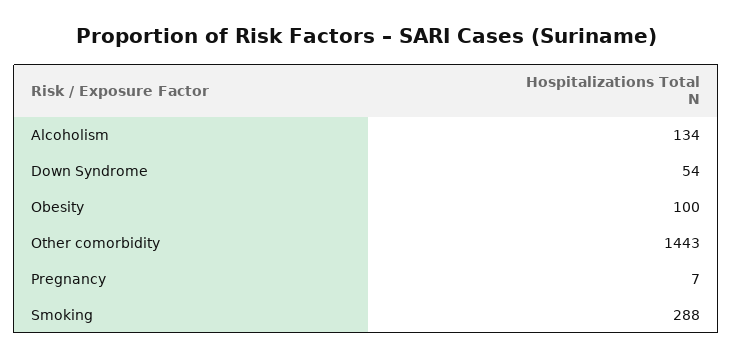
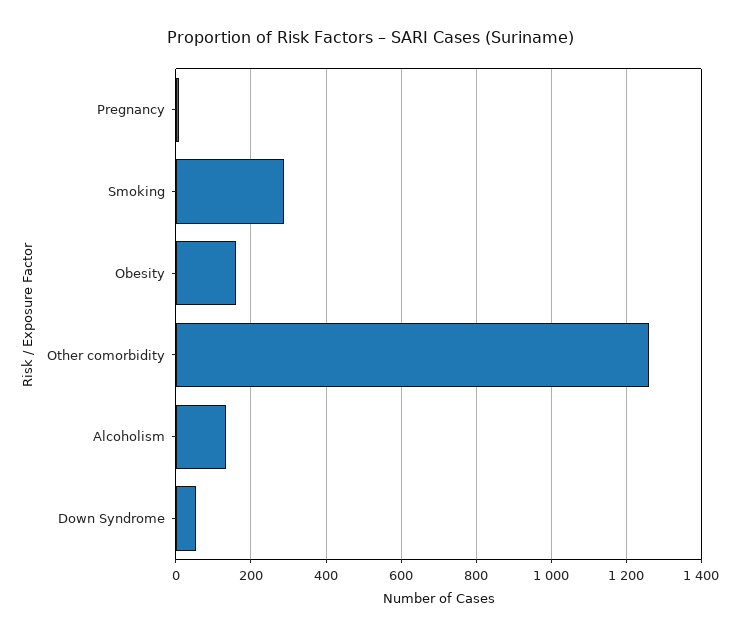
Obesity: 100 -> 160
Other comorbidity: 1443 -> 1260

